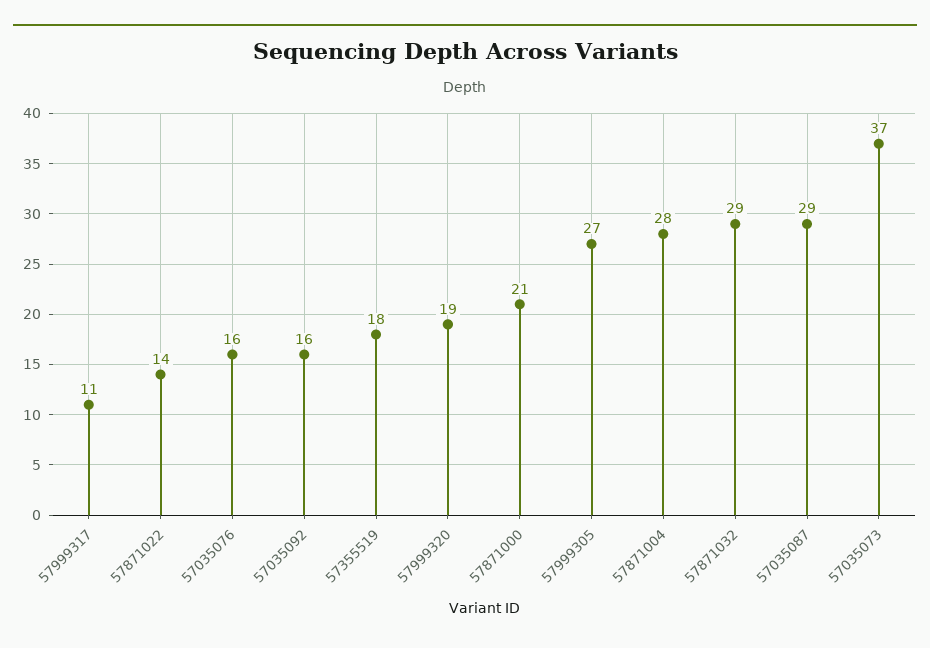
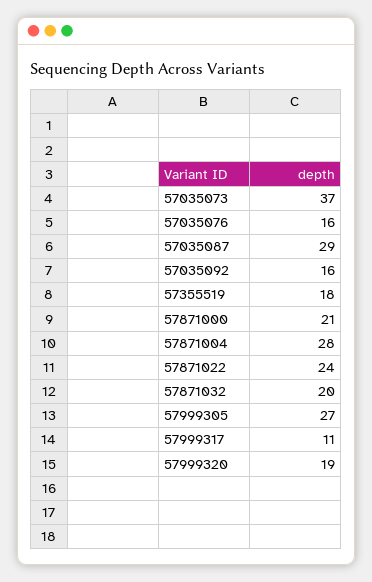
57871022: 14 -> 24
57871032: 29 -> 20

